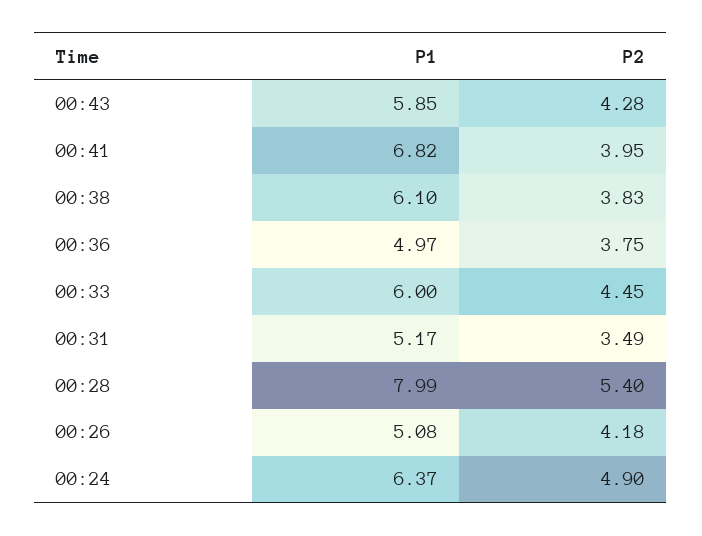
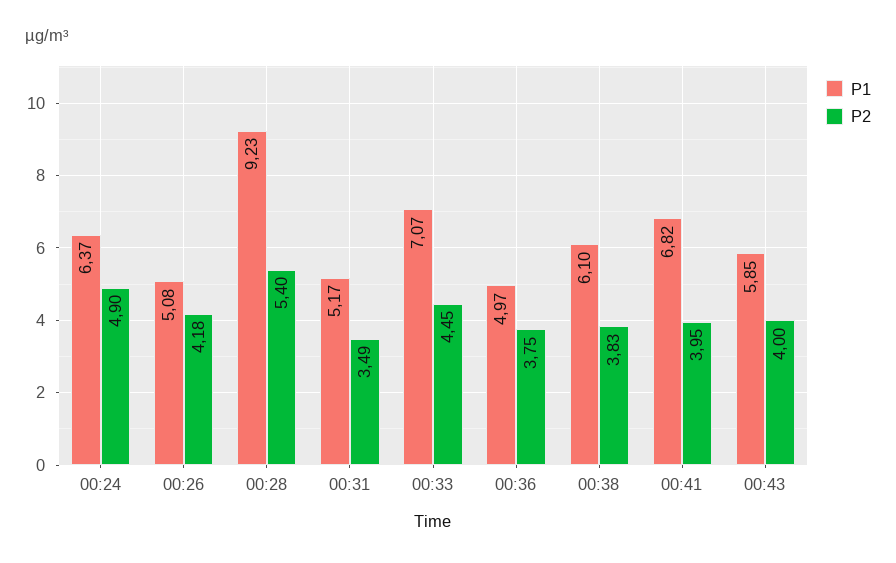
P2, 00:43: 4.28 -> 4
P1, 00:33: 6 -> 7.07
P1, 00:28: 7.99 -> 9.23

